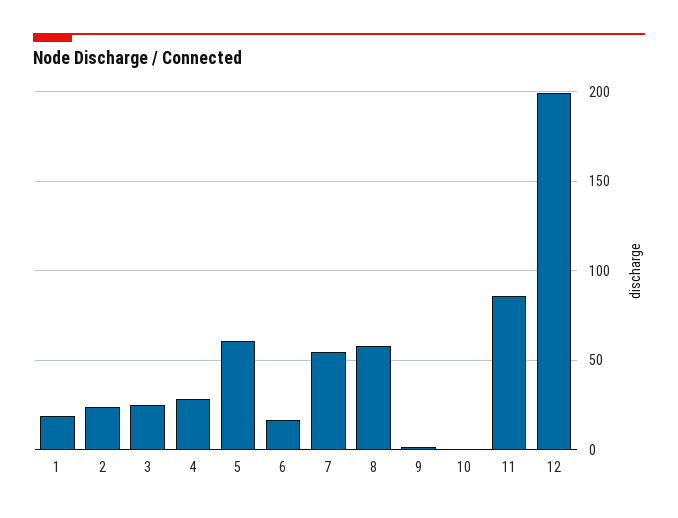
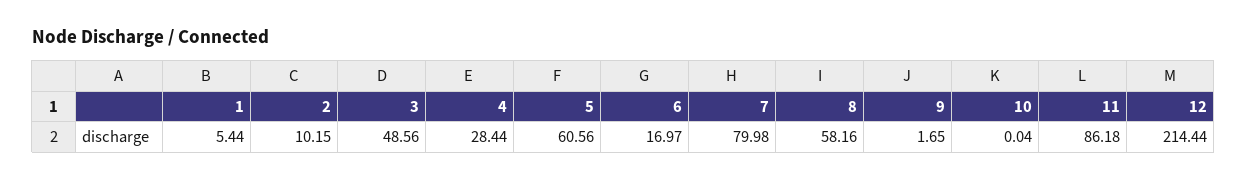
1: 20 -> 5.44
2: 25 -> 10.15
3: 25 -> 48.56
7: 55 -> 79.98
12: 200 -> 214.44

